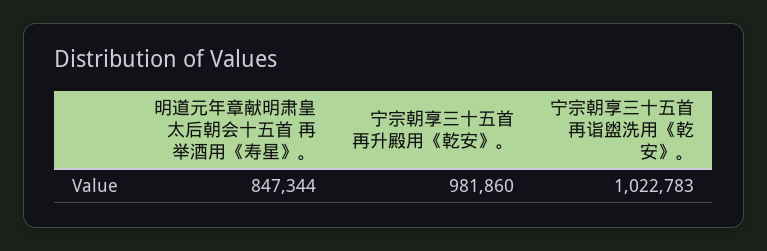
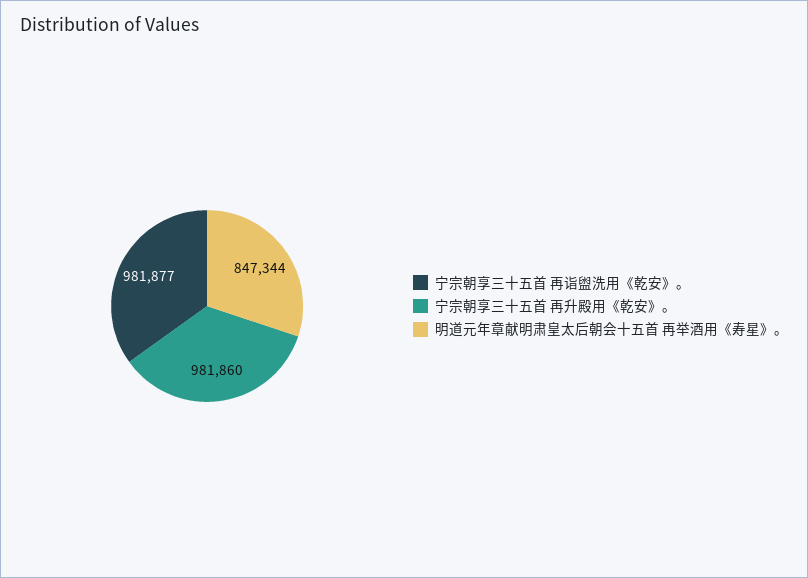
宁宗朝享三十五首 再诣盥洗用《乾安》。: 1022783 -> 981877

